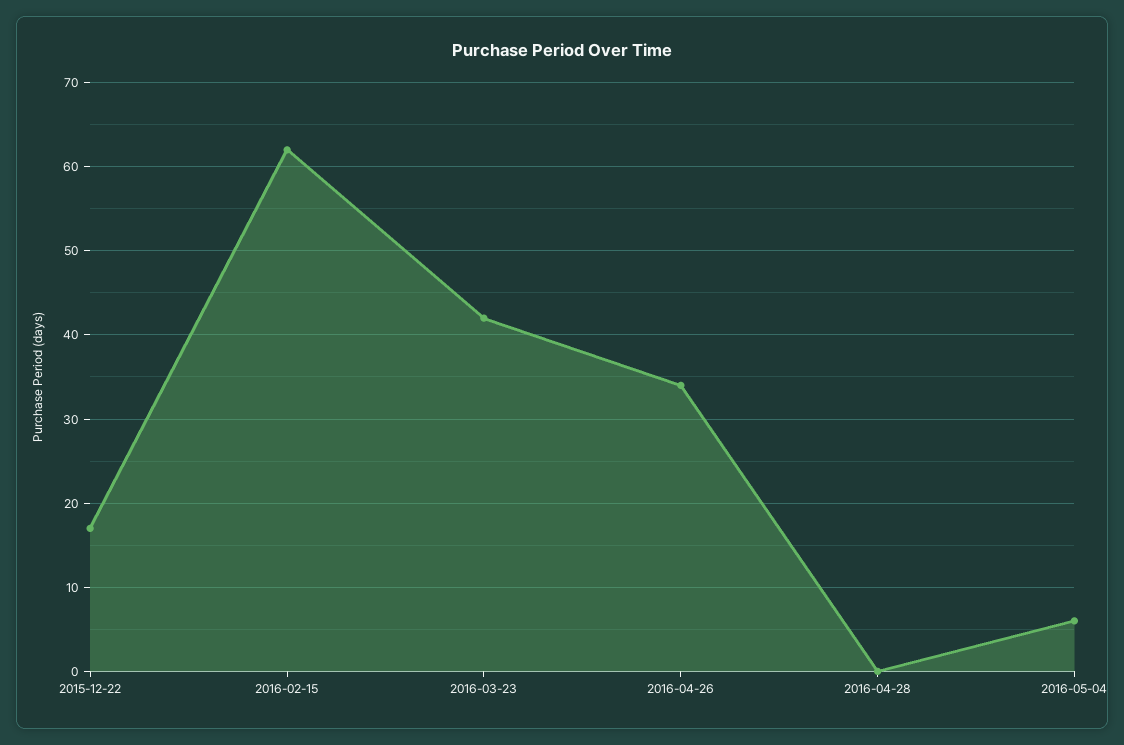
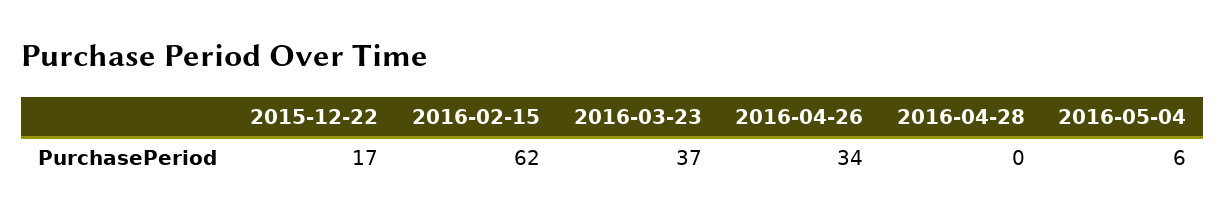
2016-03-23: 42 -> 37

